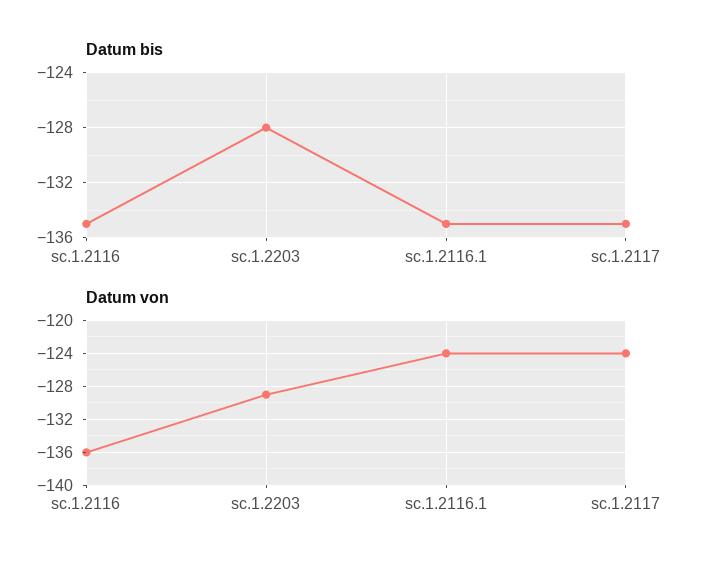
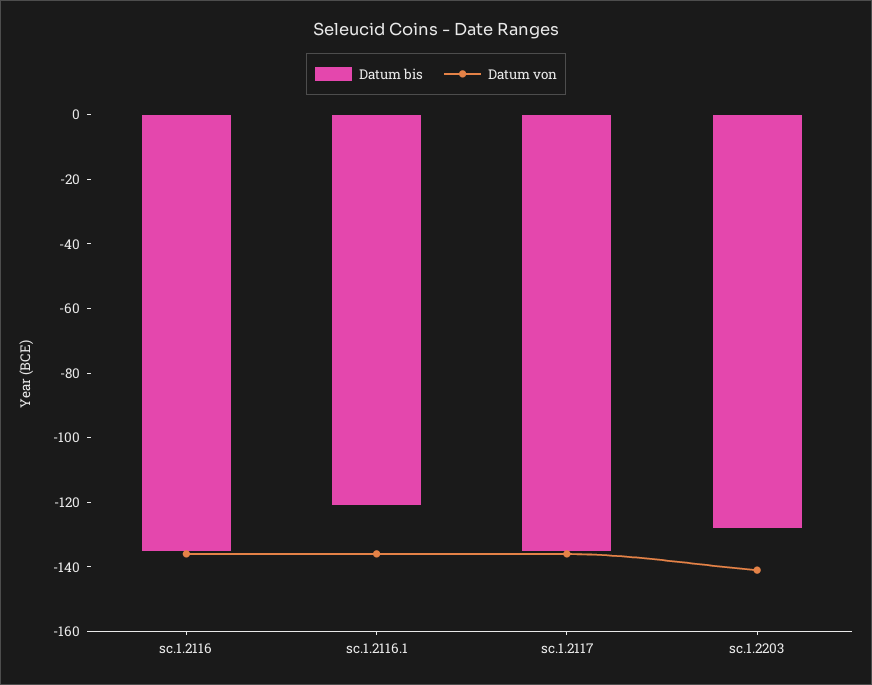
Datum bis, sc.1.2116.1: -135 -> -120
Datum von, sc.1.2203: -129 -> -140
Datum von, sc.1.2116.1: -124 -> -135
Datum von, sc.1.2117: -124 -> -135

